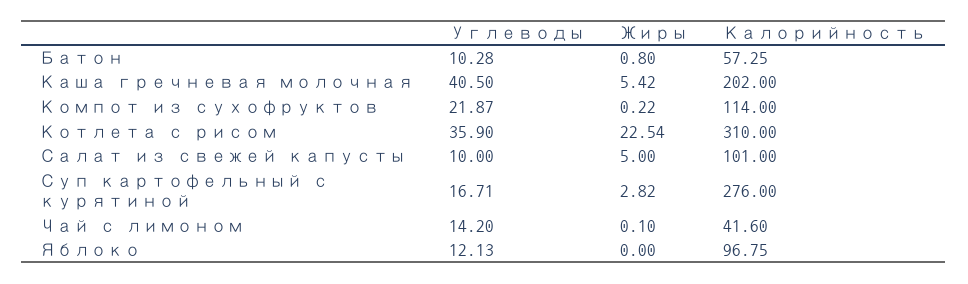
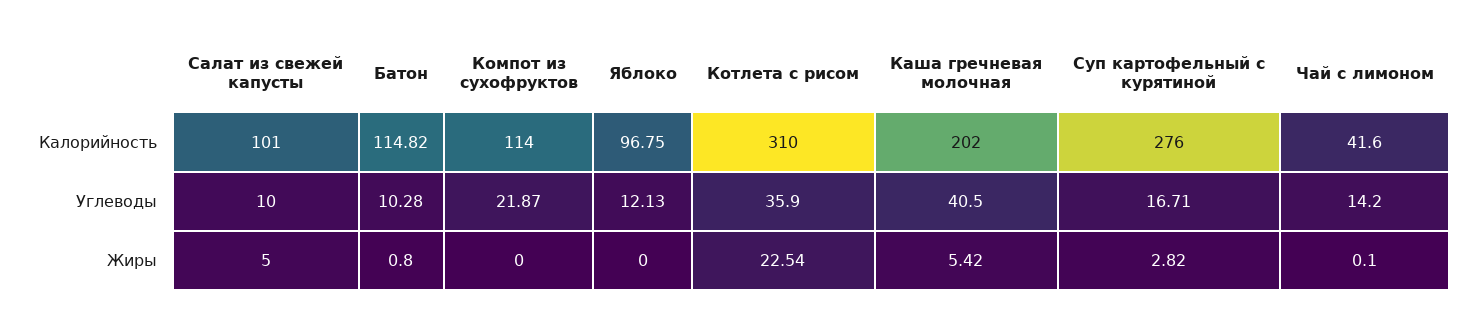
Калорийность, Батон: 57.25 -> 114.82
Жиры, Компот из сухофруктов: 0.22 -> 0

